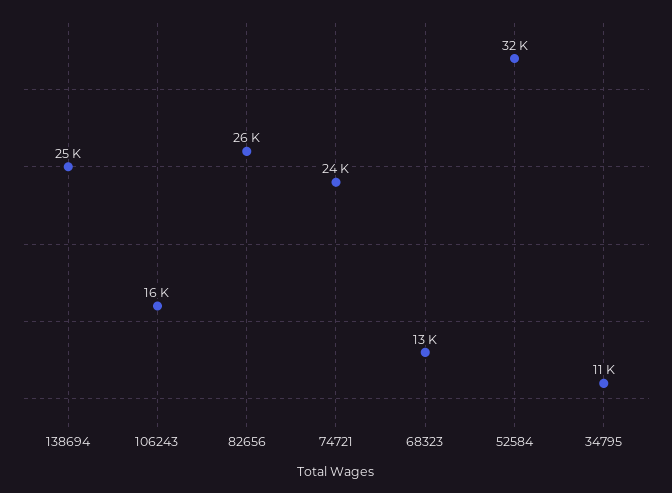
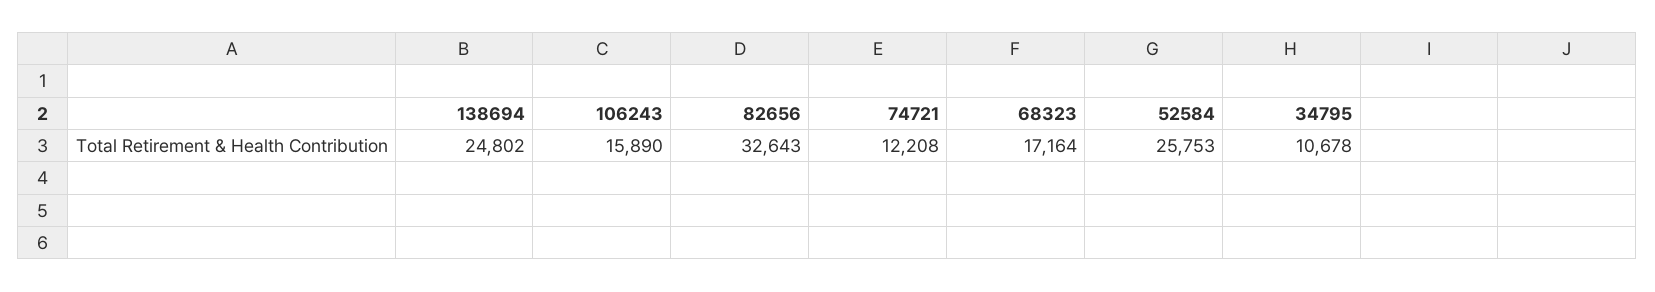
82656: 26000 -> 32643
74721: 24000 -> 12208
68323: 13000 -> 17164
52584: 32000 -> 25753

